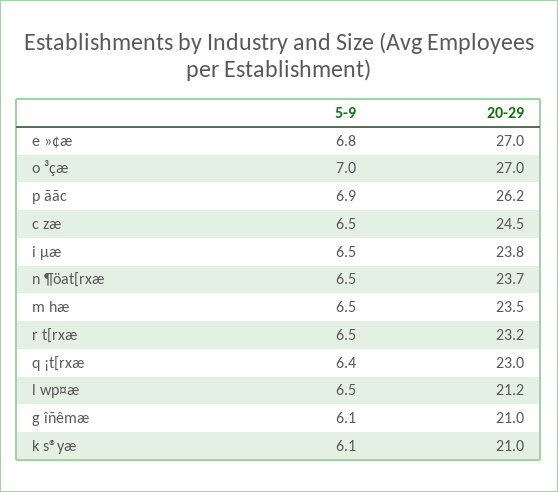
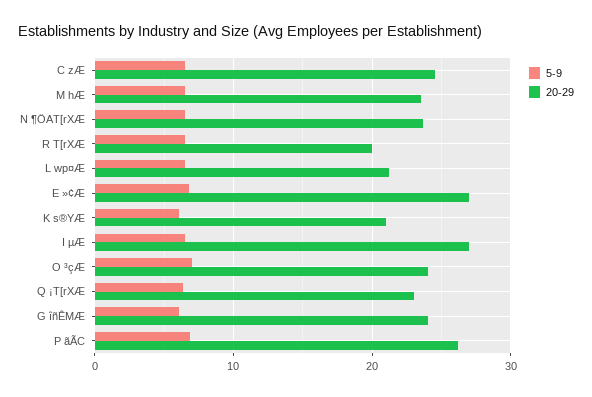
20-29, o ³çæ: 27 -> 24
20-29, i µæ: 23.8 -> 27
20-29, r t[rxæ: 23.2 -> 20
20-29, g îñêmæ: 21 -> 24

